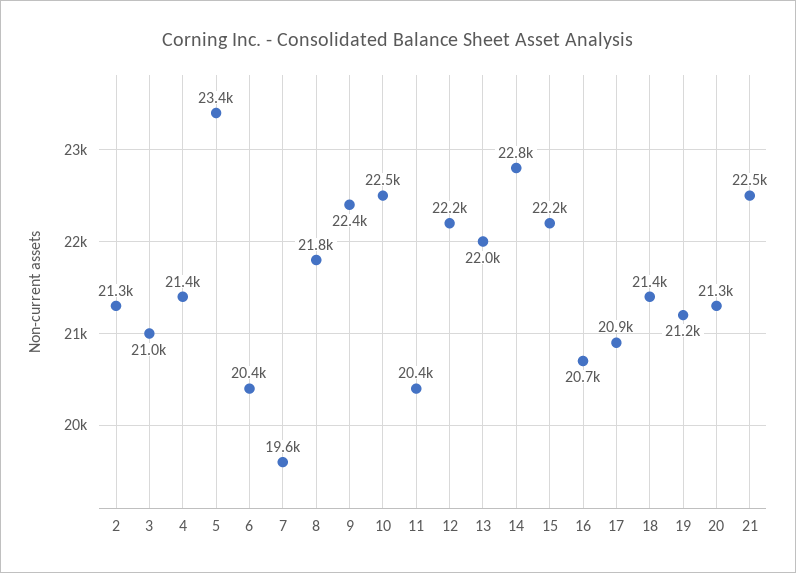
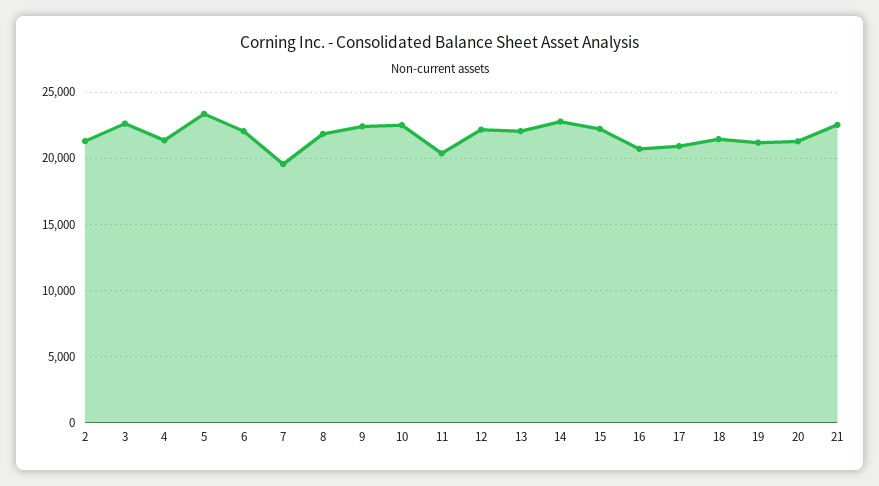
3: 21000 -> 22500
6: 20400 -> 22000

